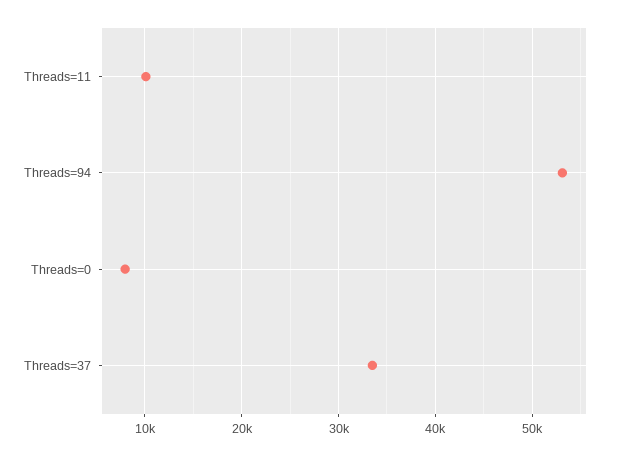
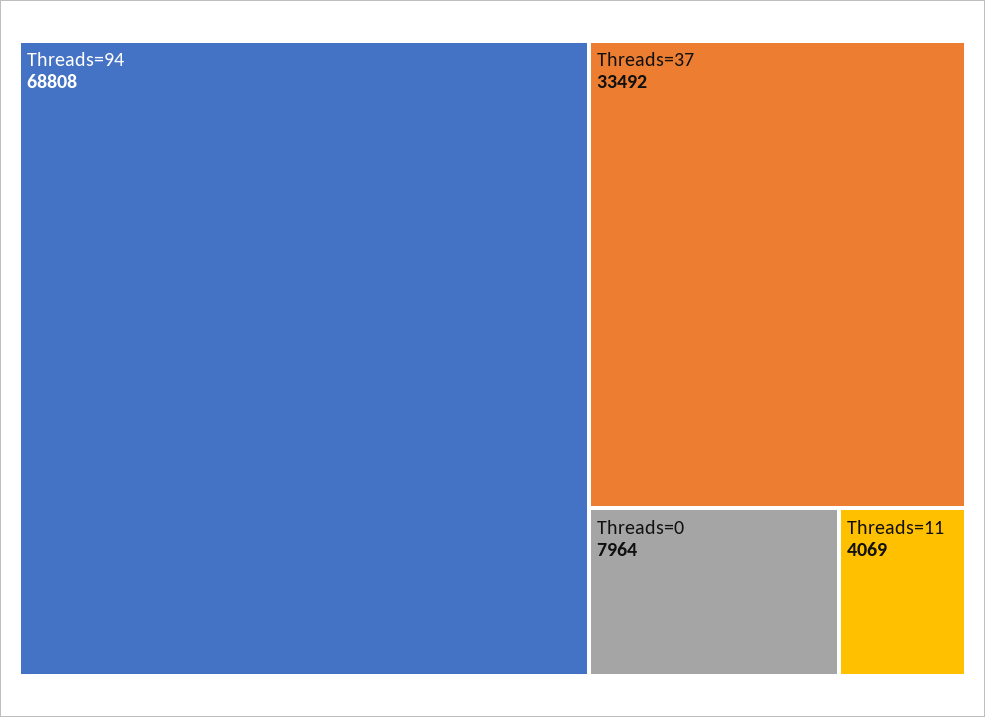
Threads=11: 10000 -> 4069
Threads=94: 53000 -> 68808

